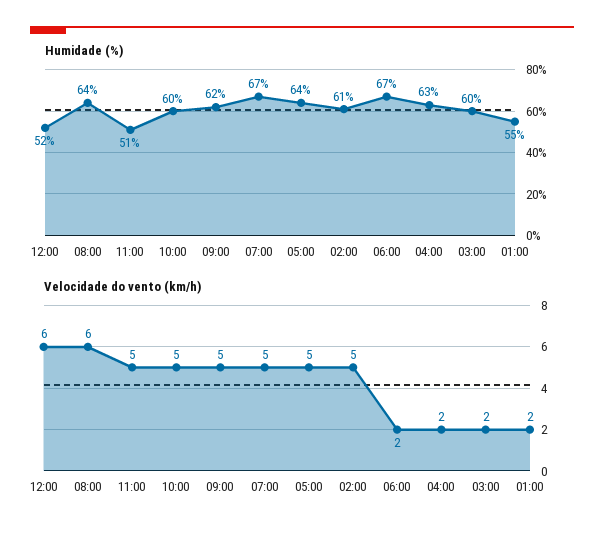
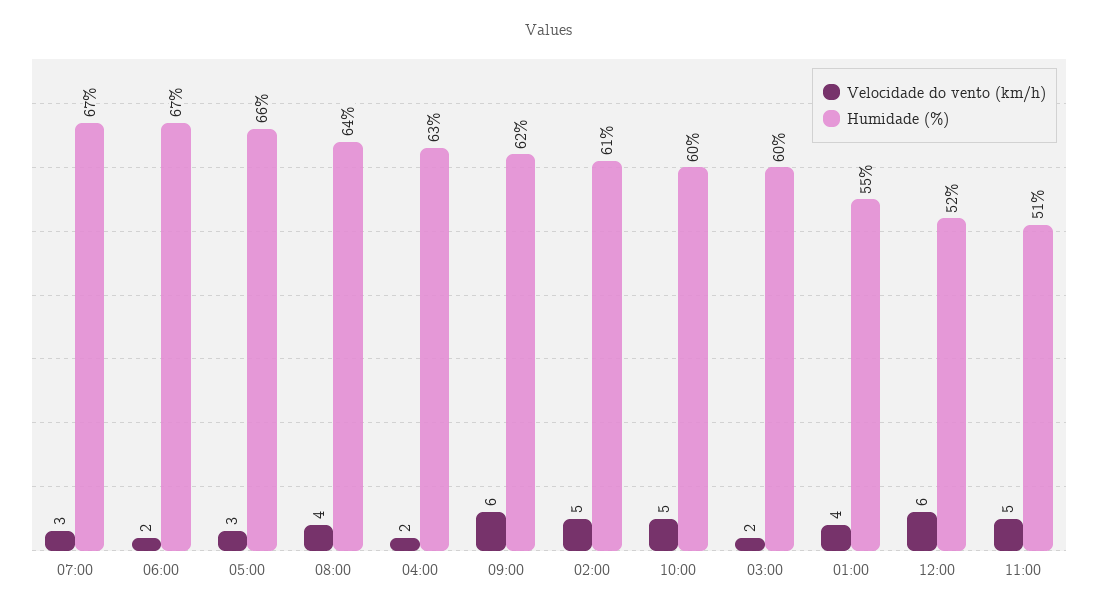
Humidade (%), 05:00: 64 -> 66
Velocidade do vento (km/h), 08:00: 6 -> 4
Velocidade do vento (km/h), 09:00: 5 -> 6
Velocidade do vento (km/h), 07:00: 5 -> 3
Velocidade do vento (km/h), 05:00: 5 -> 3
Velocidade do vento (km/h), 01:00: 2 -> 4

